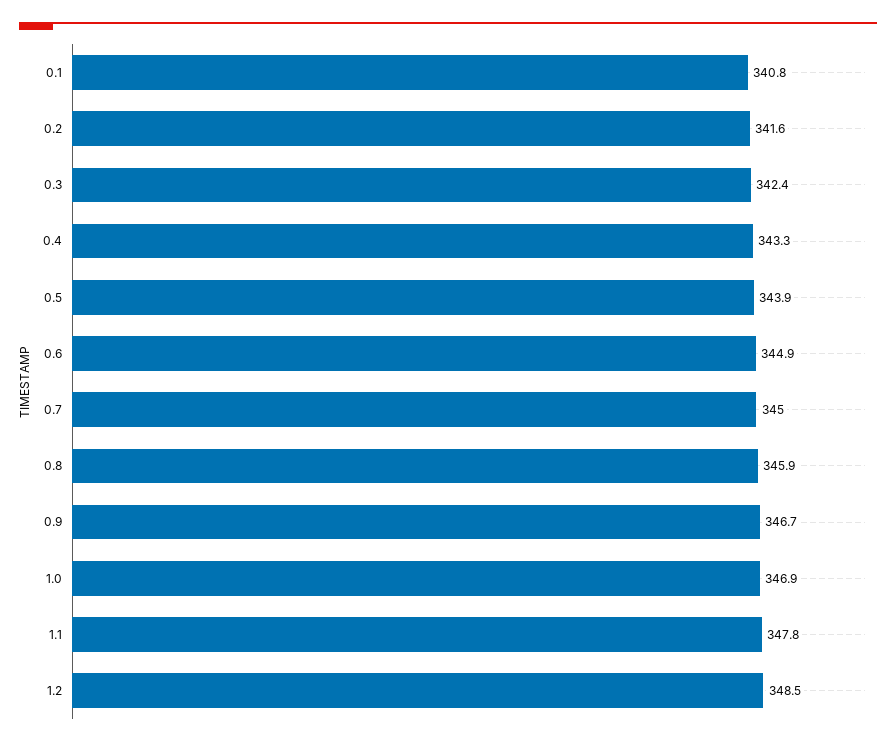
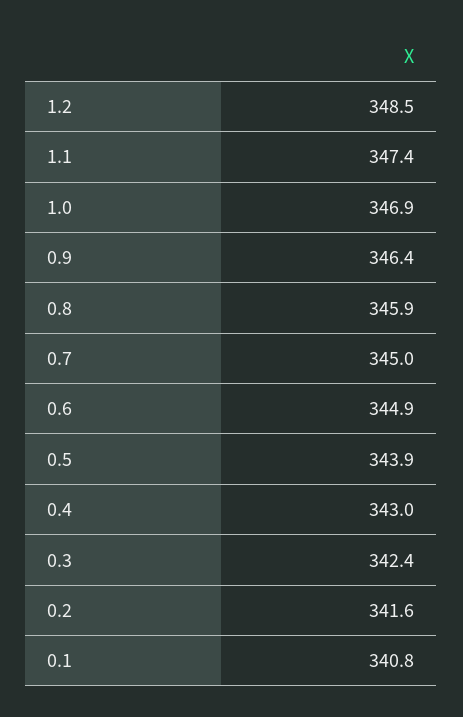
0.4: 343.3 -> 343
0.9: 346.7 -> 346.4
1.1: 347.8 -> 347.4

